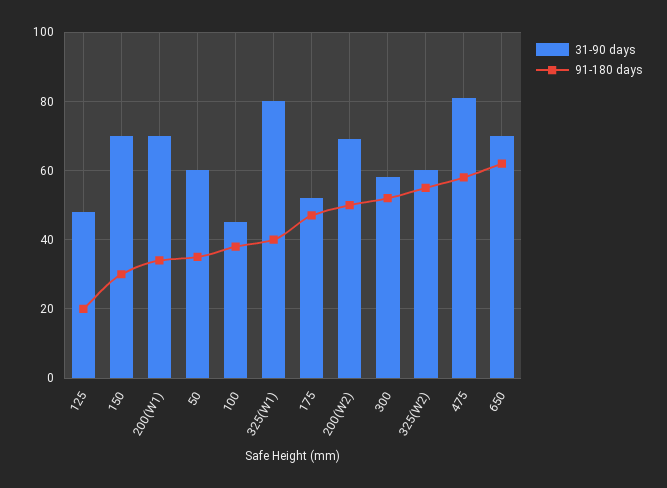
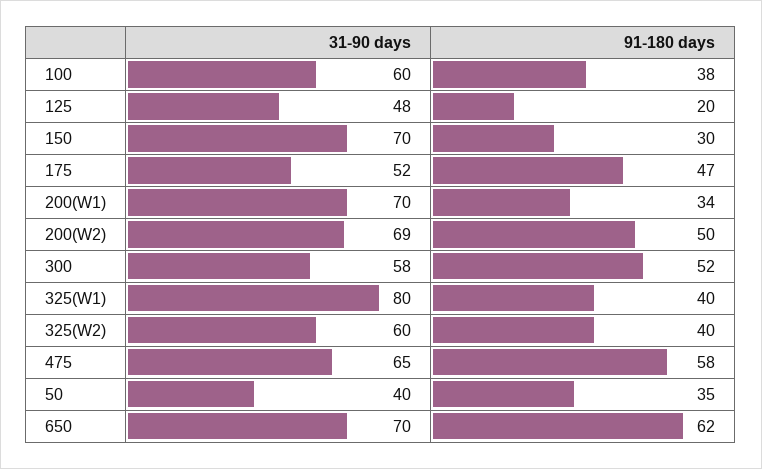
31-90 days, 50: 60 -> 40
31-90 days, 100: 45 -> 60
91-180 days, 325(W2): 55 -> 40
31-90 days, 475: 80 -> 65

